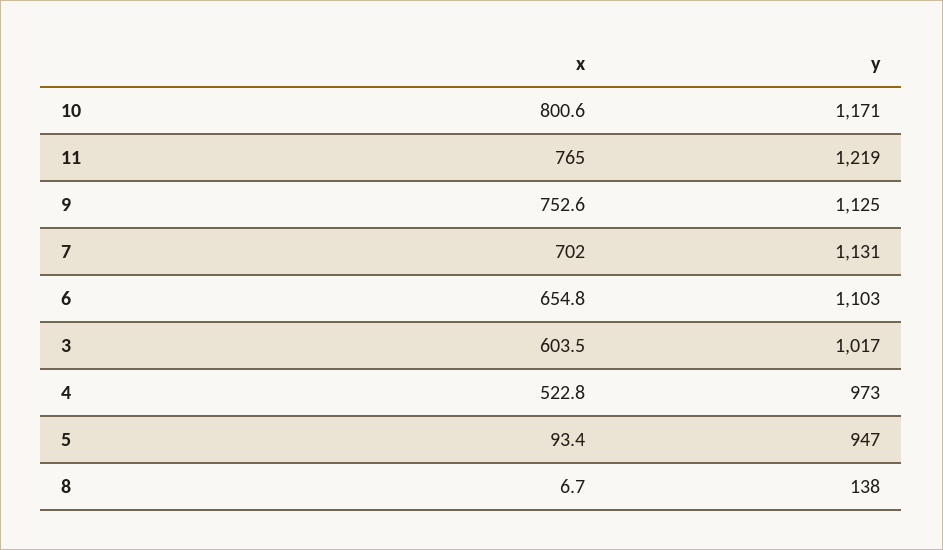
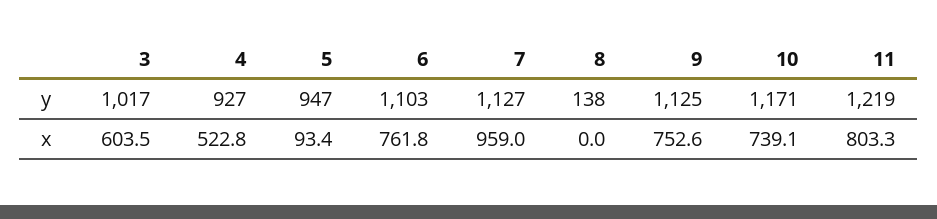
x, 10: 800.6 -> 739.1
x, 11: 765 -> 803.3
x, 7: 702 -> 959
y, 7: 1131 -> 1127
x, 6: 654.8 -> 761.8
y, 4: 973 -> 927
x, 8: 6.7 -> 0

